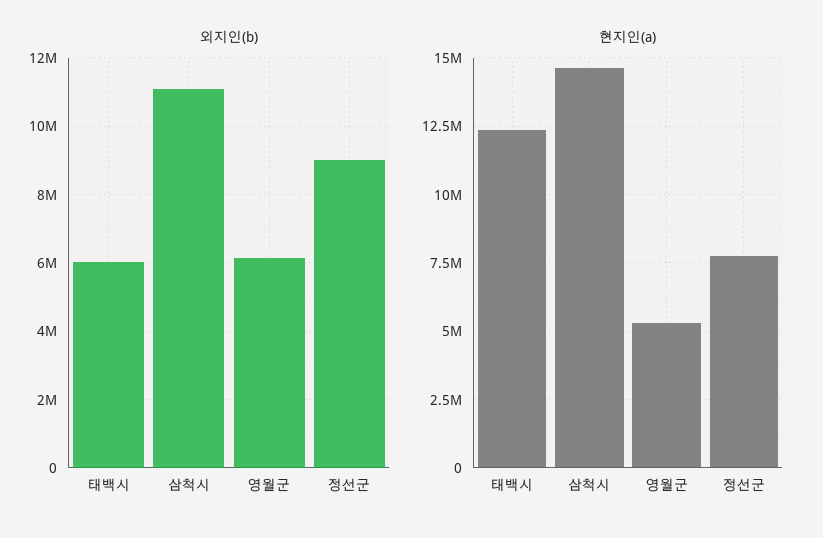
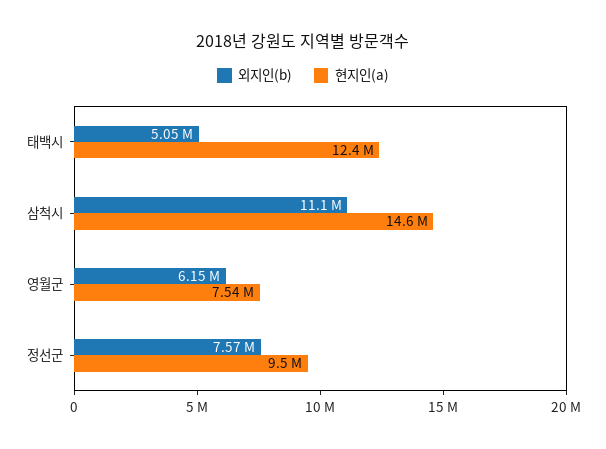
외지인(b), 태백시: 6000000 -> 5050000
외지인(b), 정선군: 9000000 -> 7570000
현지인(a), 영월군: 5250000 -> 7540000
현지인(a), 정선군: 7750000 -> 9500000

